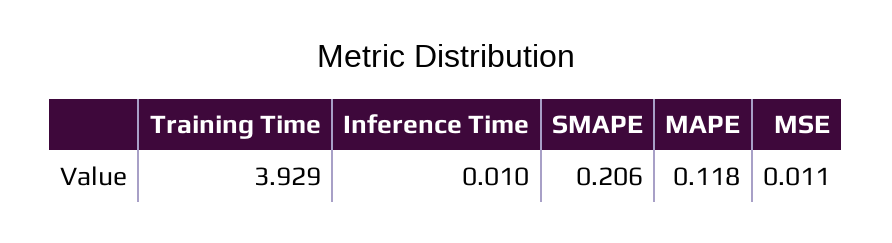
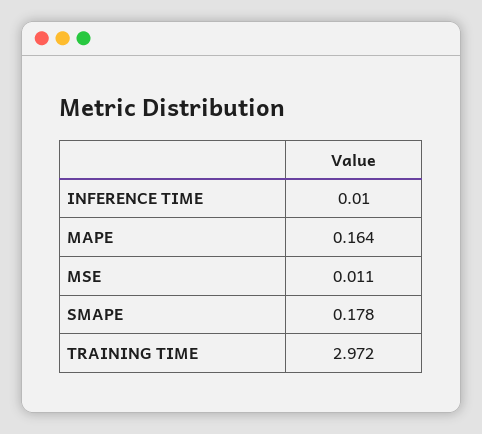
Training Time: 3.929 -> 2.972
SMAPE: 0.206 -> 0.178
MAPE: 0.118 -> 0.164

